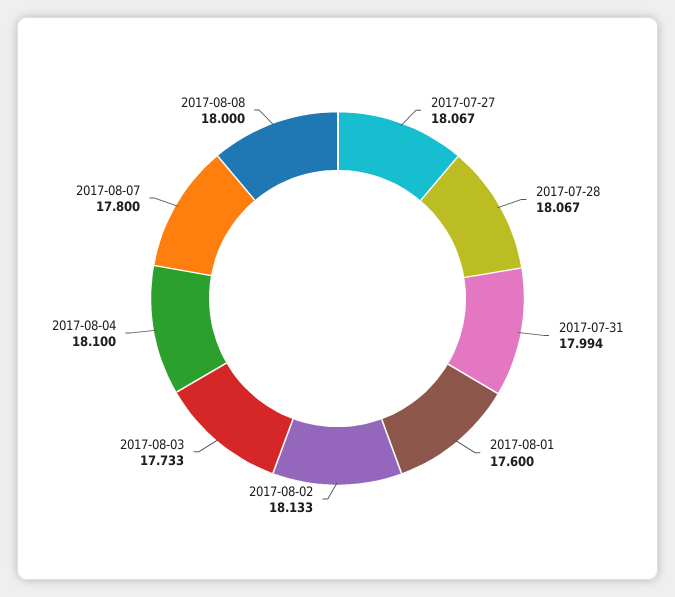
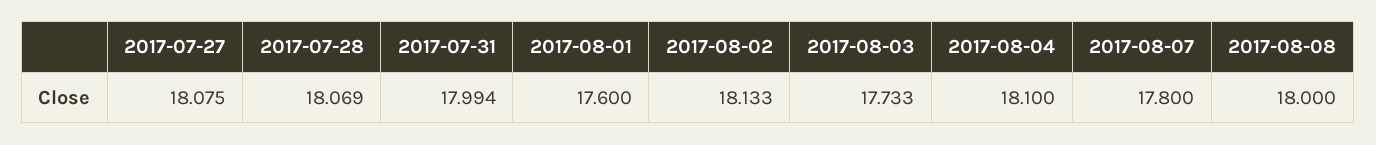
2017-07-27: 18.067 -> 18.075
2017-07-28: 18.067 -> 18.069

